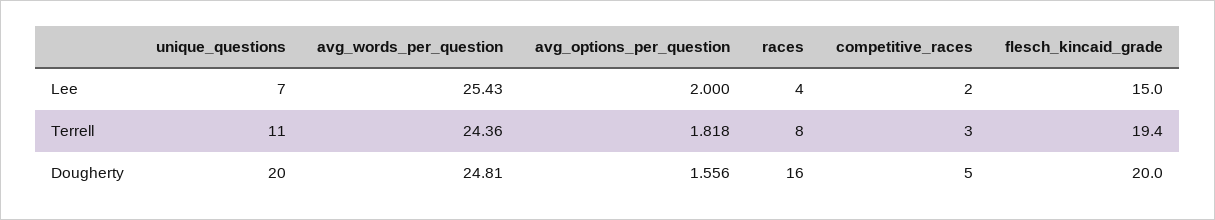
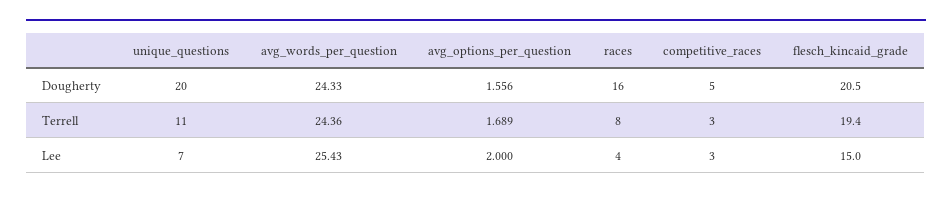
competitive_races, Lee: 2 -> 3
avg_options_per_question, Terrell: 1.818 -> 1.689
avg_words_per_question, Dougherty: 24.81 -> 24.33
flesch_kincaid_grade, Dougherty: 20 -> 20.5

